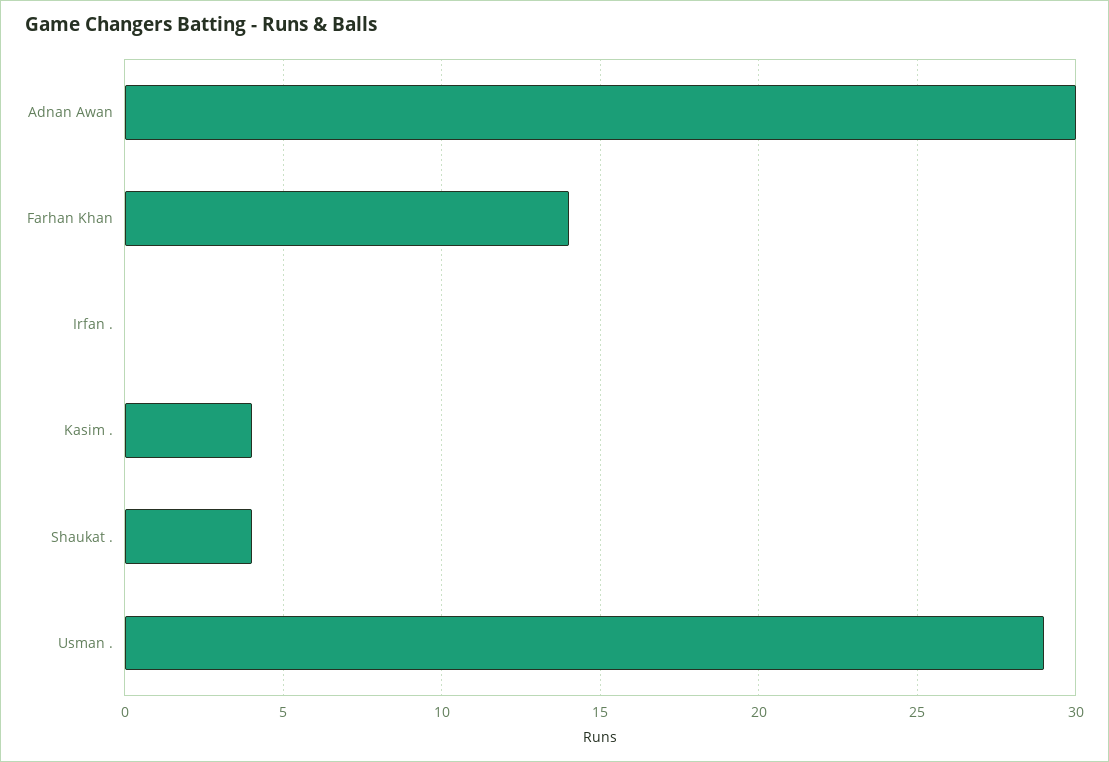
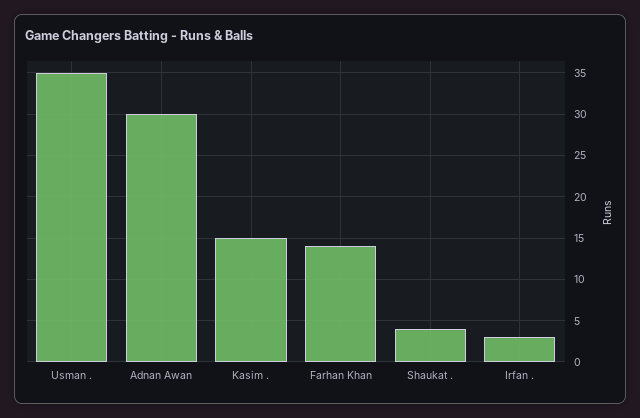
Irfan .: 0 -> 3
Kasim .: 4 -> 15
Usman .: 29 -> 35

